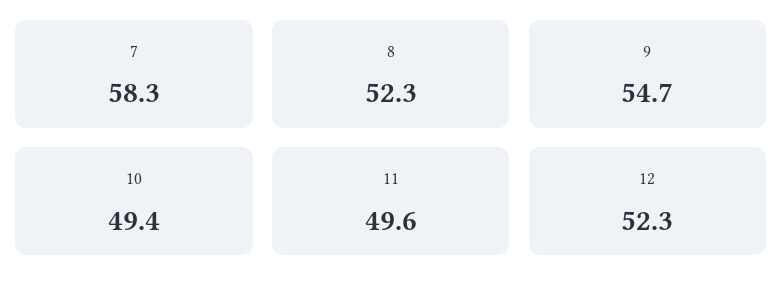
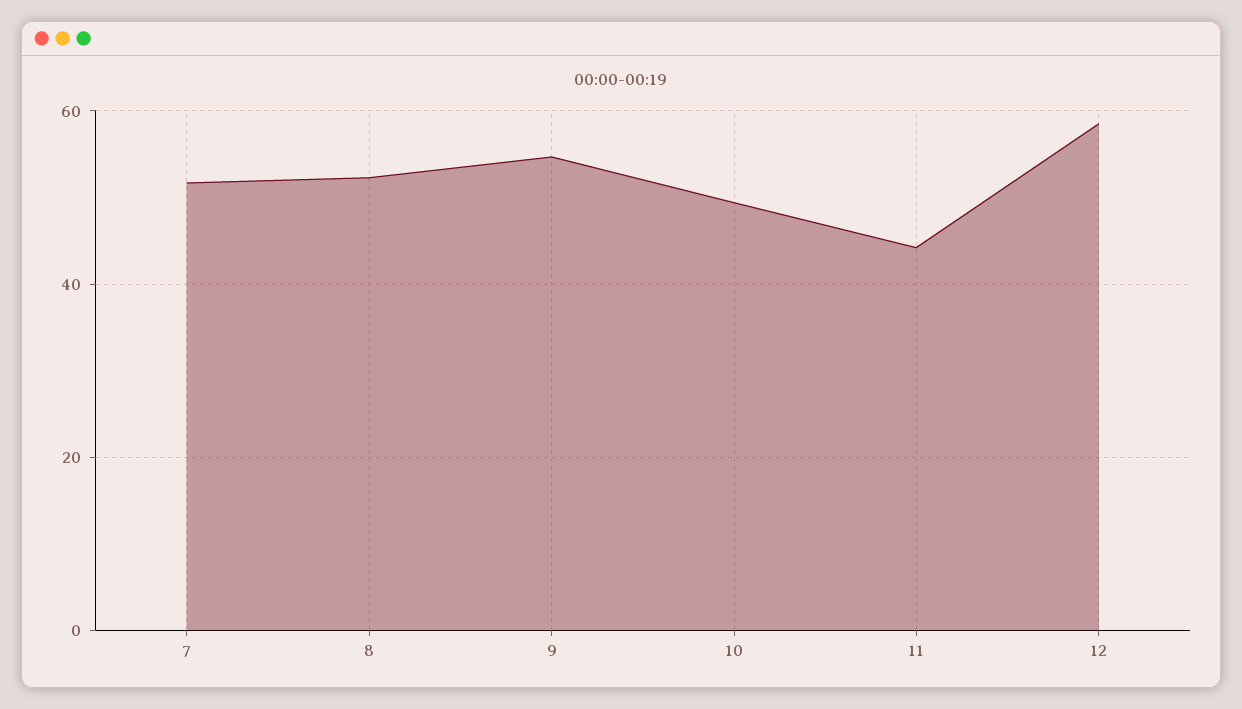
7: 58.3 -> 52
11: 49.6 -> 44
12: 52.3 -> 58

